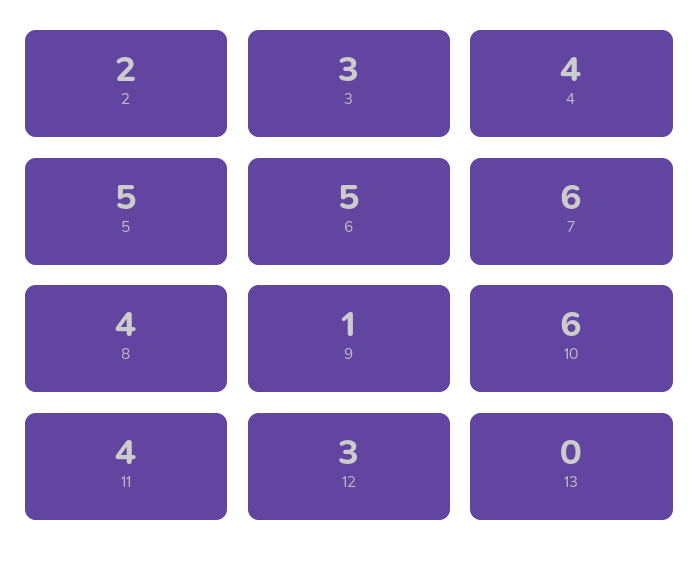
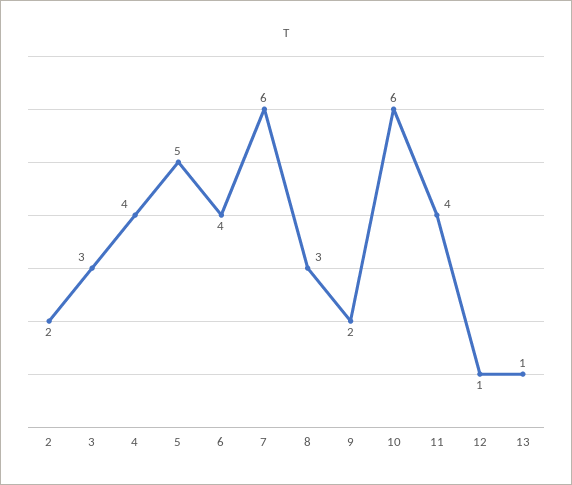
6: 5 -> 4
8: 4 -> 3
9: 1 -> 2
12: 3 -> 1
13: 0 -> 1

